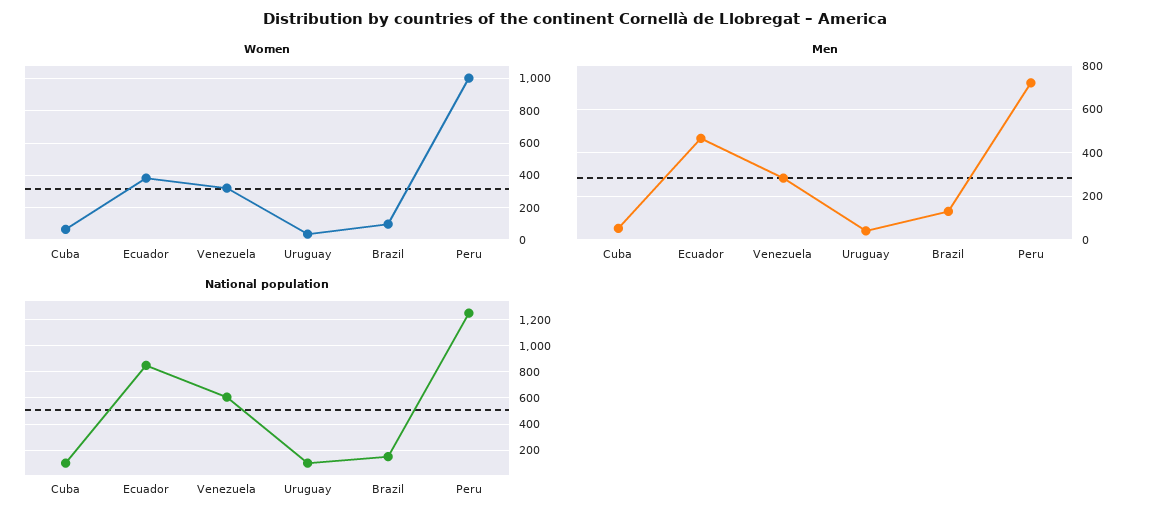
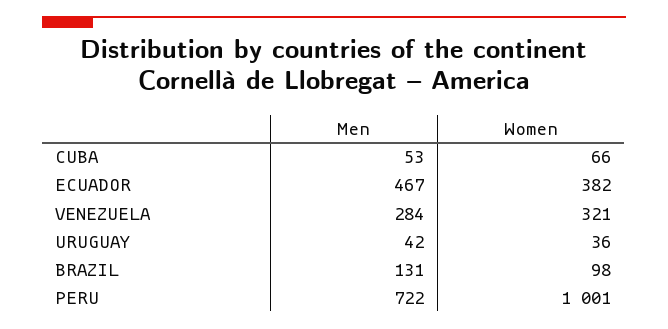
National population, Cuba: 100 -> none
National population, Ecuador: 850 -> none
National population, Venezuela: 600 -> none
National population, Uruguay: 100 -> none
National population, Brazil: 150 -> none
National population, Peru: 1250 -> none

